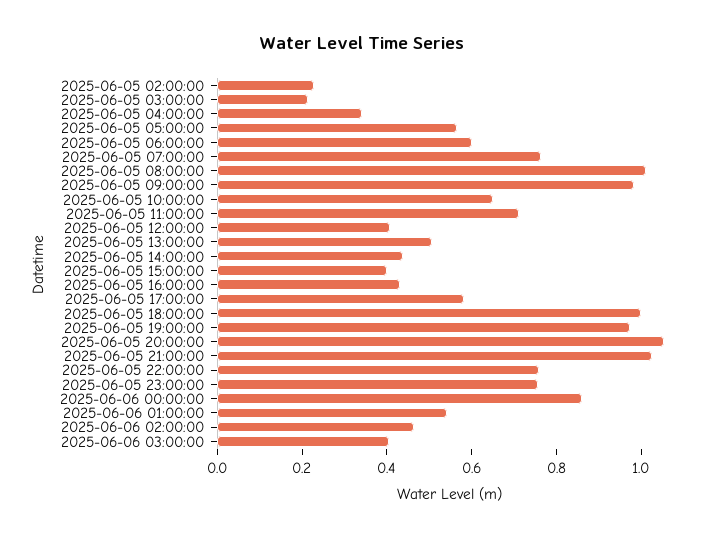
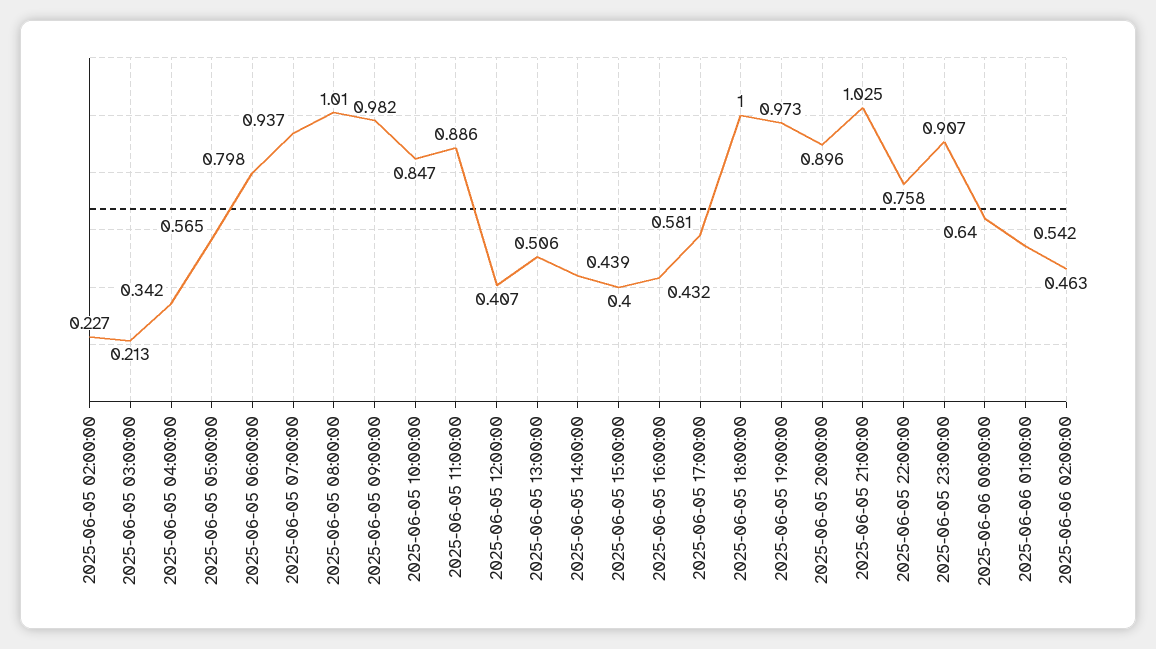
2025-06-05 06:00:00: 0.6 -> 0.798
2025-06-05 07:00:00: 0.75 -> 0.937
2025-06-05 10:00:00: 0.65 -> 0.847
2025-06-05 11:00:00: 0.7 -> 0.886
2025-06-05 20:00:00: 1.05 -> 0.896
2025-06-05 23:00:00: 0.75 -> 0.907
2025-06-06 00:00:00: 0.85 -> 0.64
2025-06-06 03:00:00: 0.4 -> none

